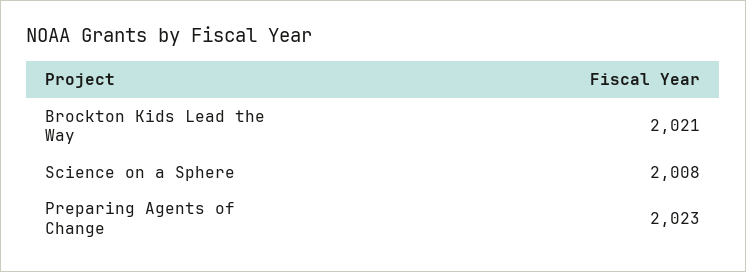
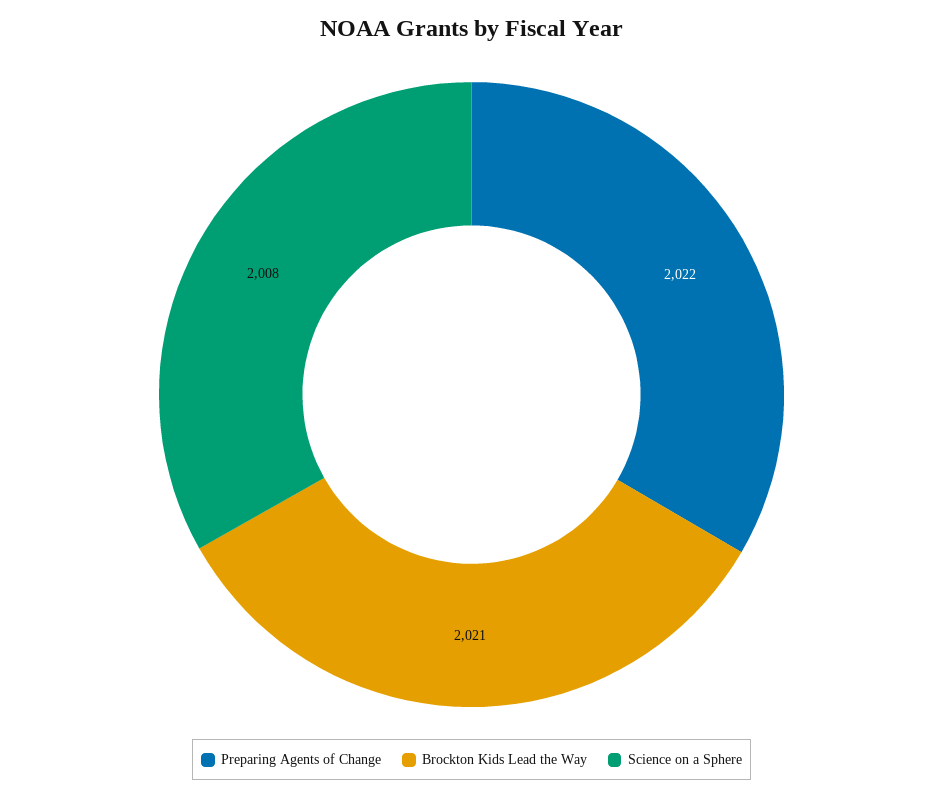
Preparing Agents of Change: 2023 -> 2022

